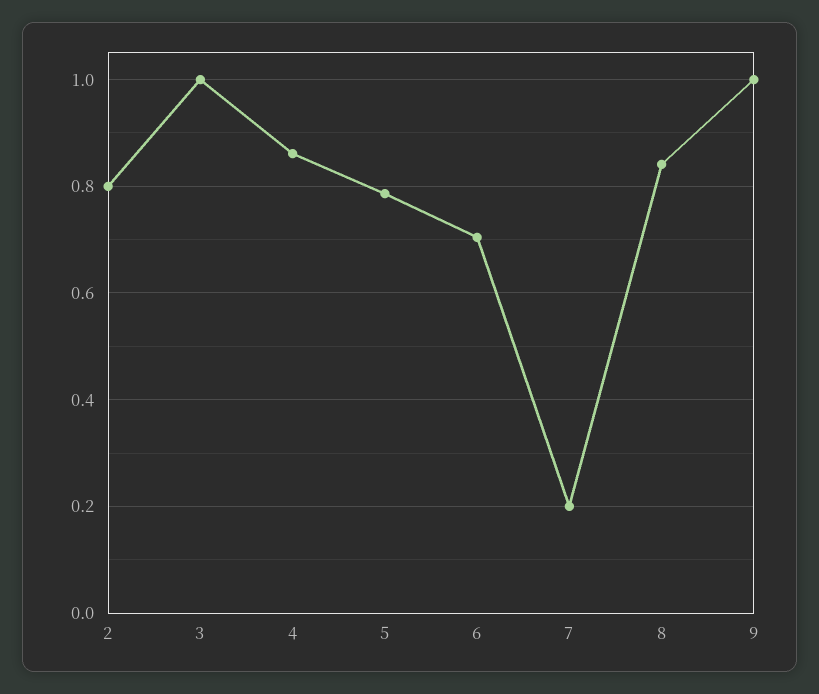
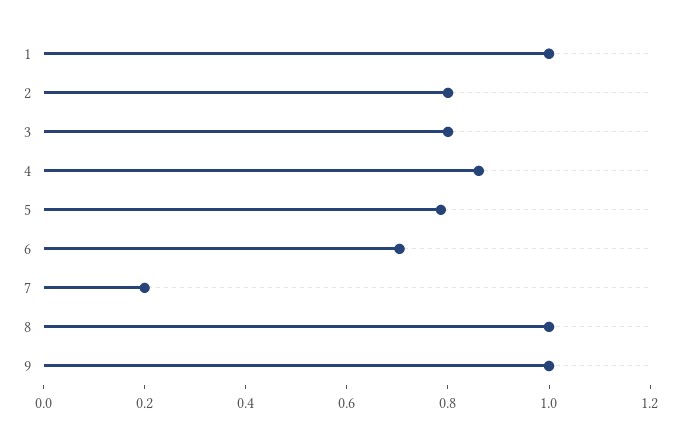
3: 1 -> 0.8
8: 0.84 -> 1
1: none -> 1

